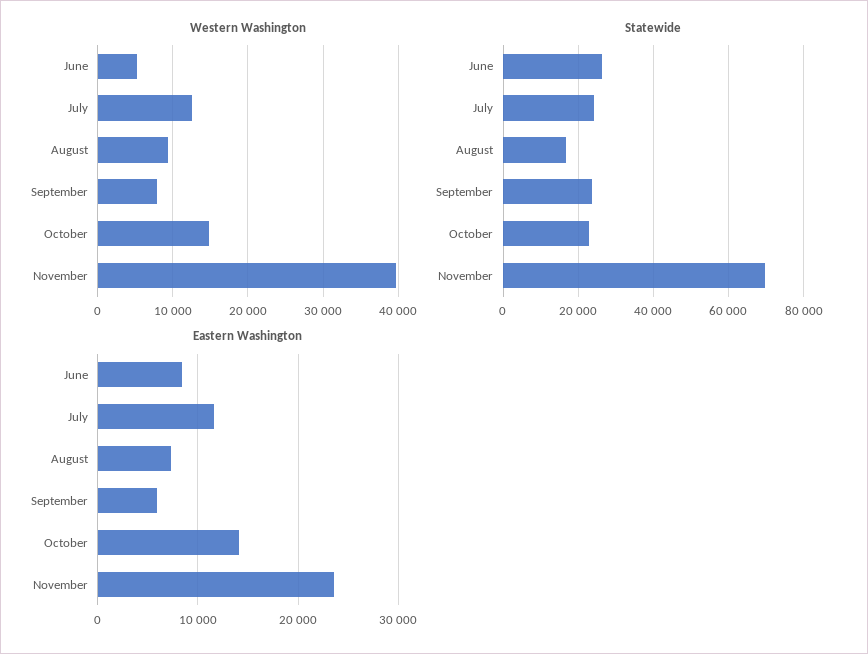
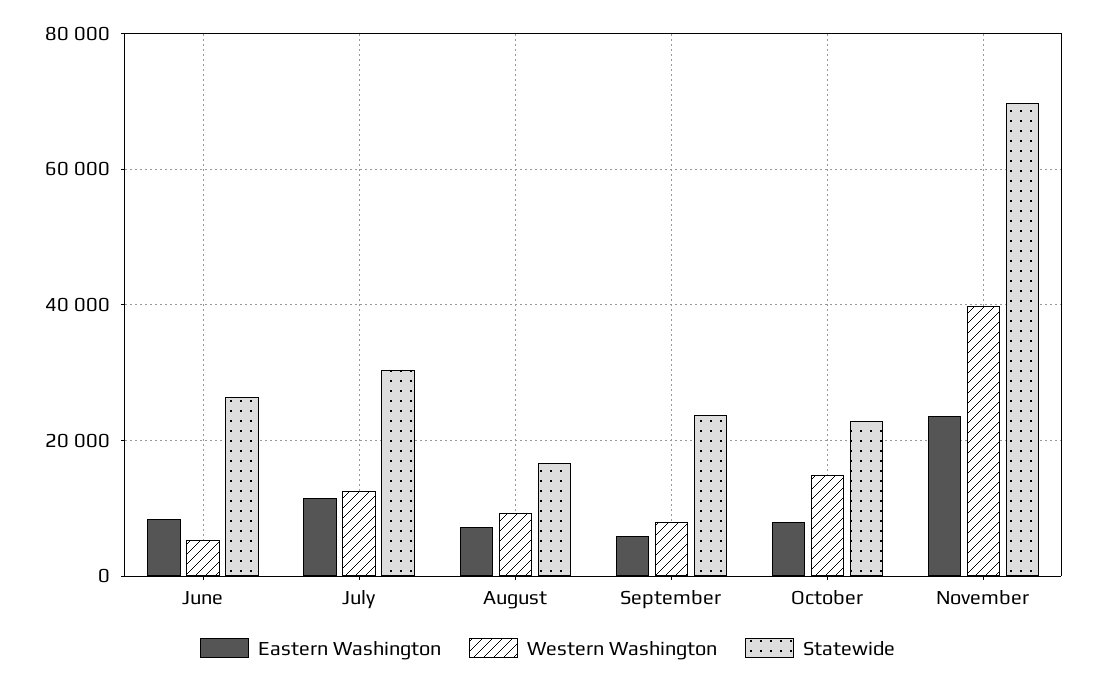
Statewide, July: 24000 -> 30000
Eastern Washington, October: 14000 -> 8000

